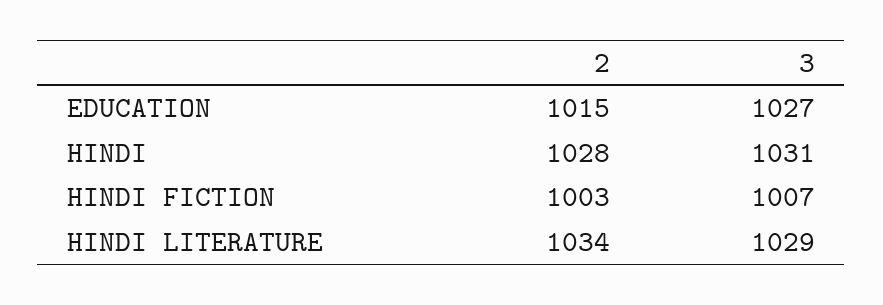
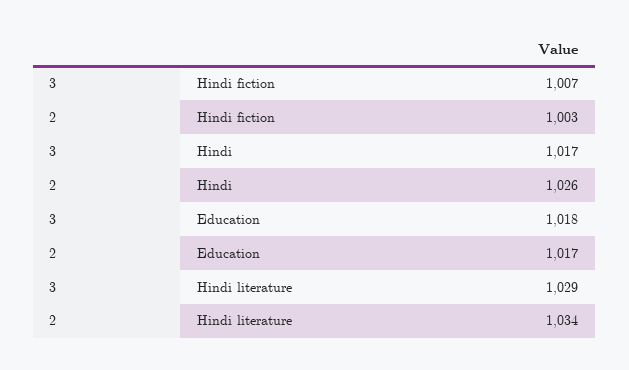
2, EDUCATION: 1015 -> 1017
3, EDUCATION: 1027 -> 1018
2, HINDI: 1028 -> 1026
3, HINDI: 1031 -> 1017

